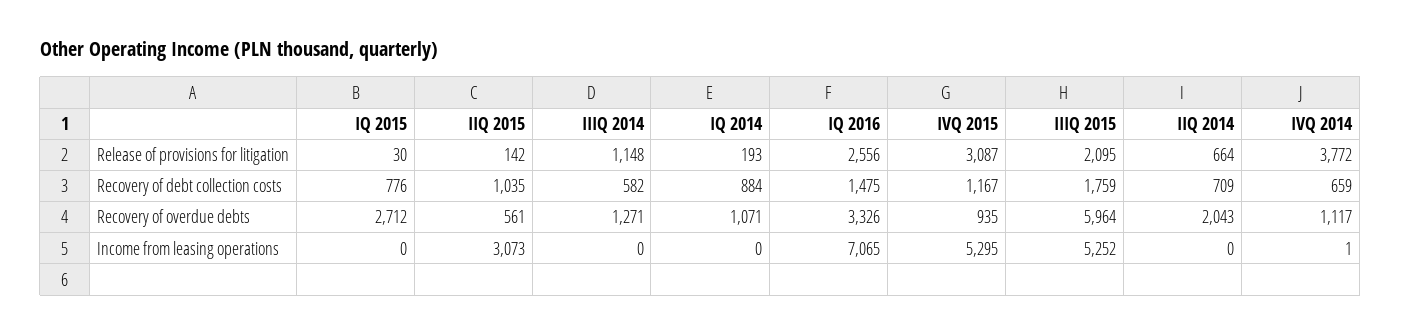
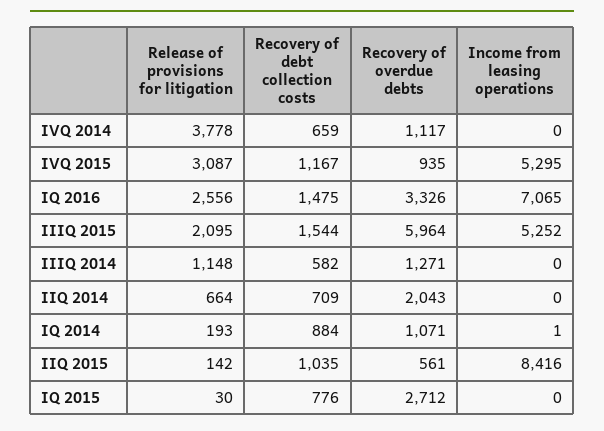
IVQ 2014, Release of provisions for litigation: 3772 -> 3778
IIIQ 2015, Recovery of debt collection costs: 1759 -> 1544
IIQ 2015, Income from leasing operations: 3073 -> 8416
IQ 2014, Income from leasing operations: 0 -> 1
IVQ 2014, Income from leasing operations: 1 -> 0

